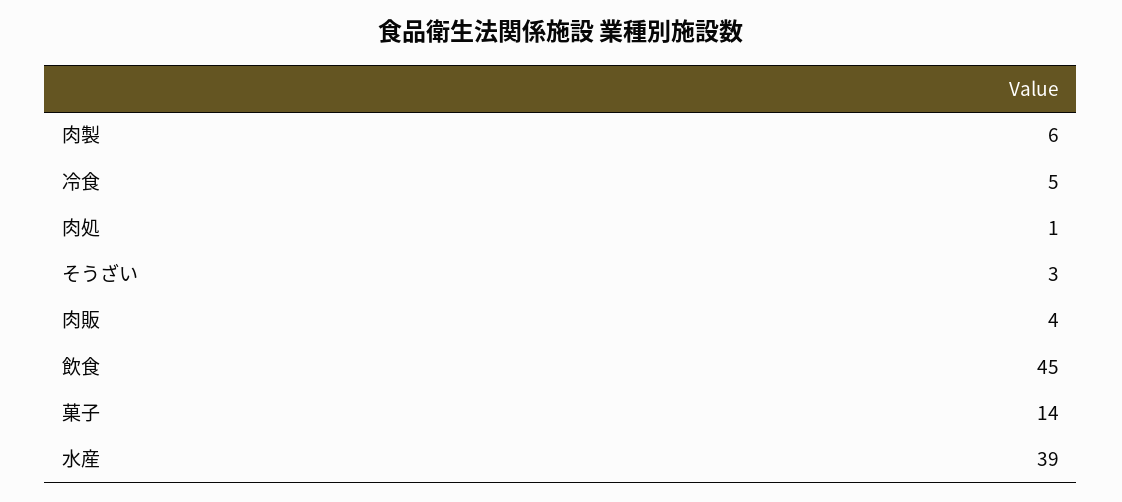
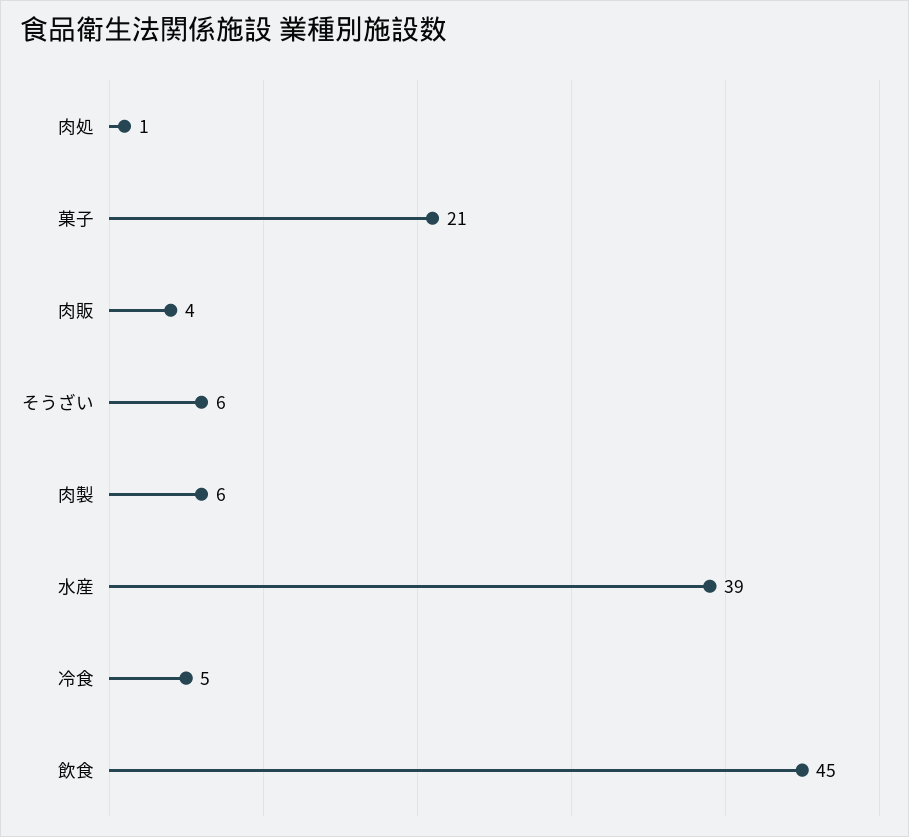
そうざい: 3 -> 6
菓子: 14 -> 21

